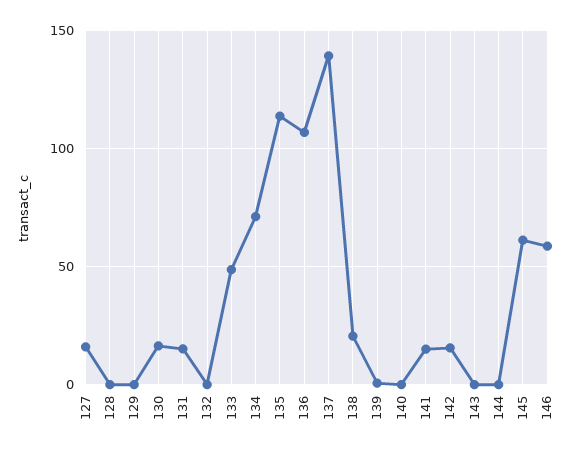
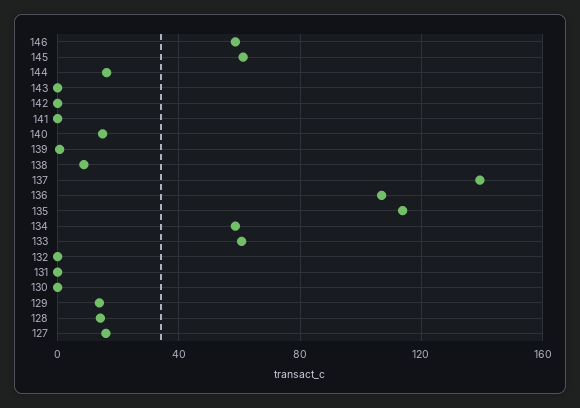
128: 0 -> 15
129: 0 -> 15
130: 15 -> 0
131: 15 -> 0
133: 50 -> 60
134: 70 -> 60
138: 20 -> 10
140: 0 -> 15
141: 15 -> 0
142: 15 -> 0
144: 0 -> 15

